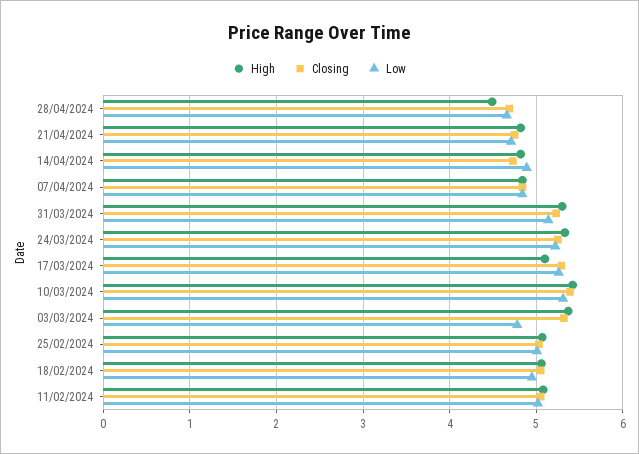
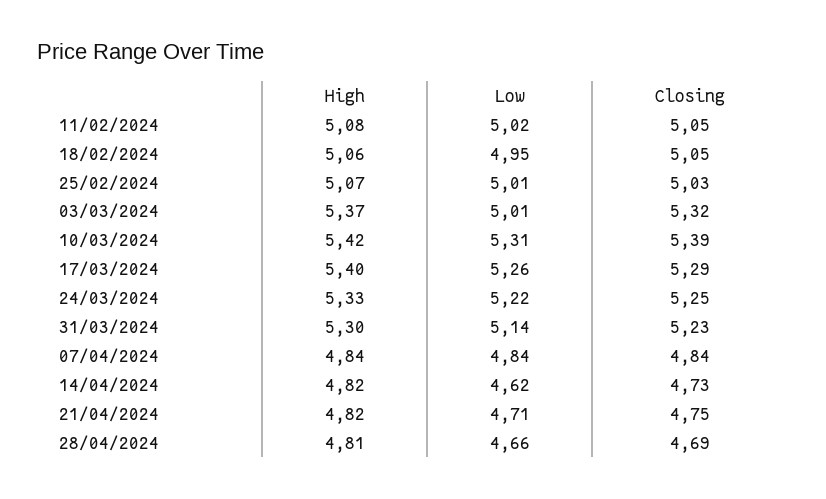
High, 28/04/2024: 4.5 -> 4.81
Low, 14/04/2024: 4.9 -> 4.62
High, 17/03/2024: 5.1 -> 5.4
Low, 03/03/2024: 4.8 -> 5.01

